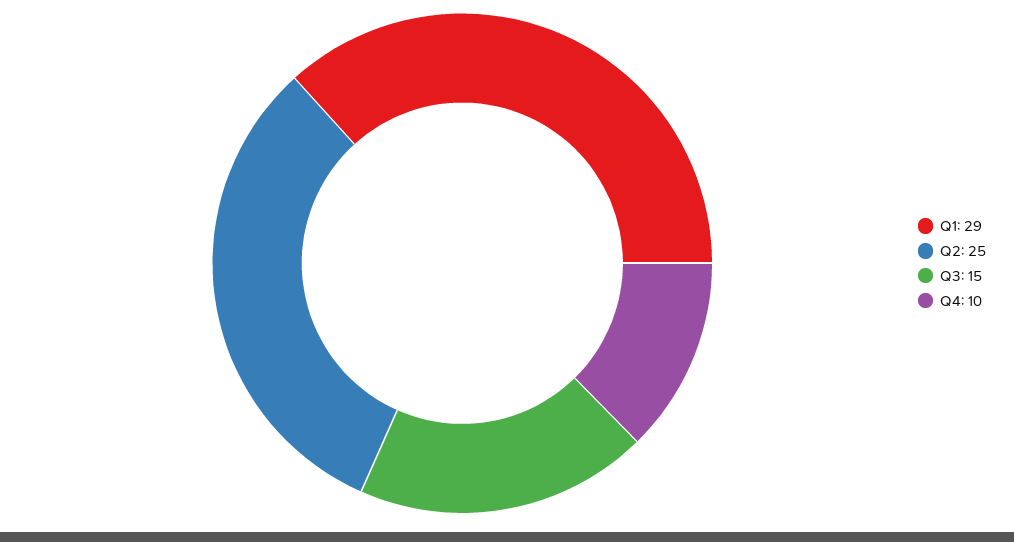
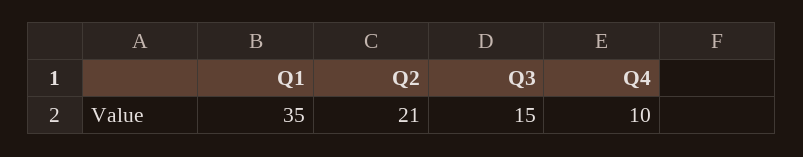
Q1: 29 -> 35
Q2: 25 -> 21

